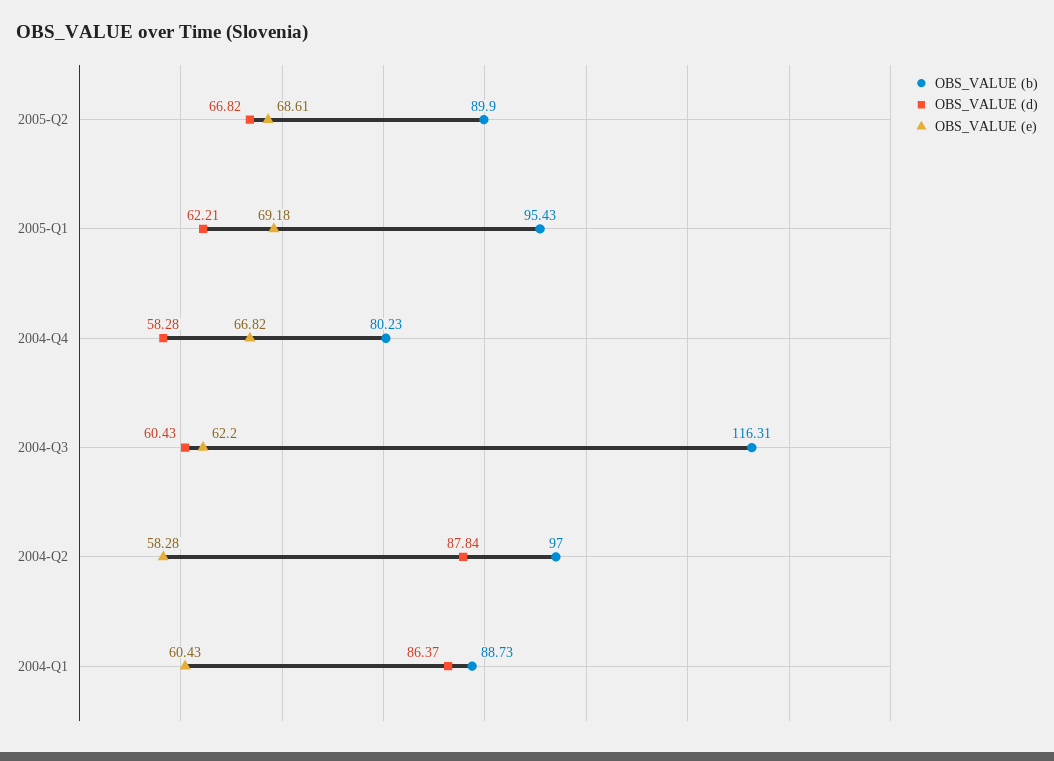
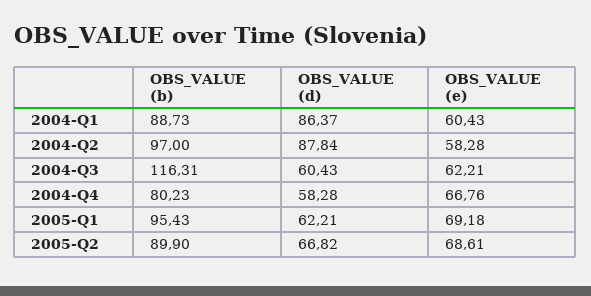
OBS_VALUE (e), 2004-Q4: 66.82 -> 66.76
OBS_VALUE (e), 2004-Q3: 62.2 -> 62.21

